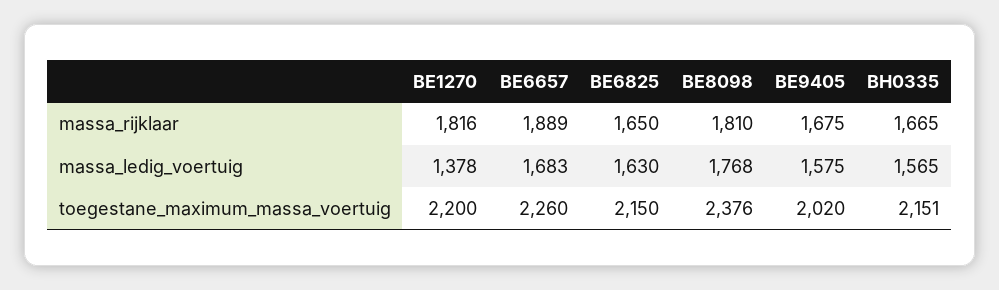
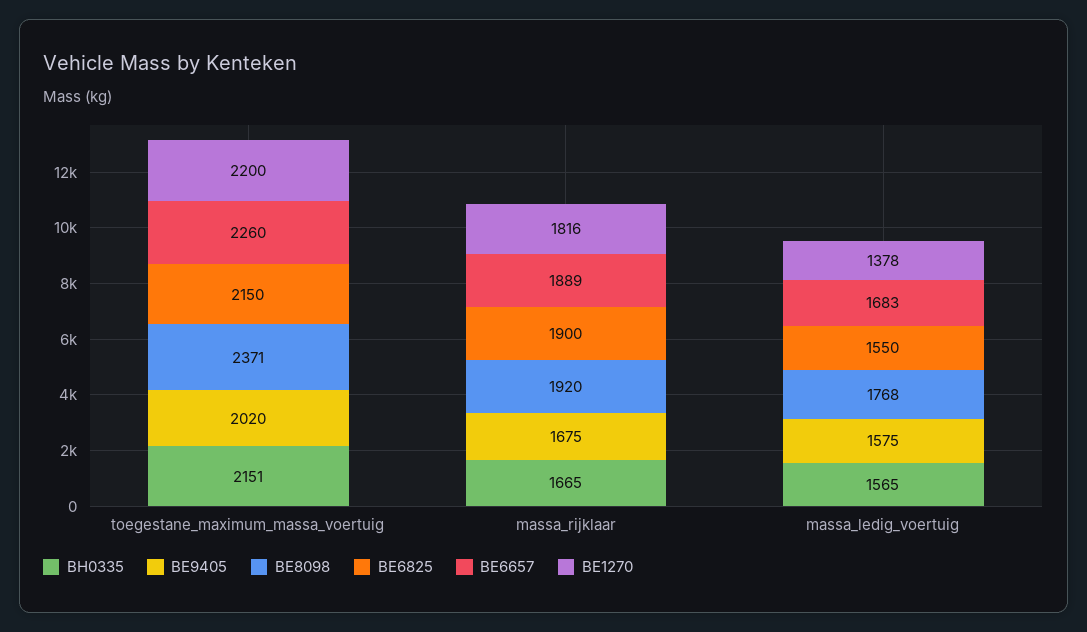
BE6825, massa_rijklaar: 1650 -> 1900
BE8098, massa_rijklaar: 1810 -> 1920
BE6825, massa_ledig_voertuig: 1630 -> 1550
BE8098, toegestane_maximum_massa_voertuig: 2376 -> 2371

